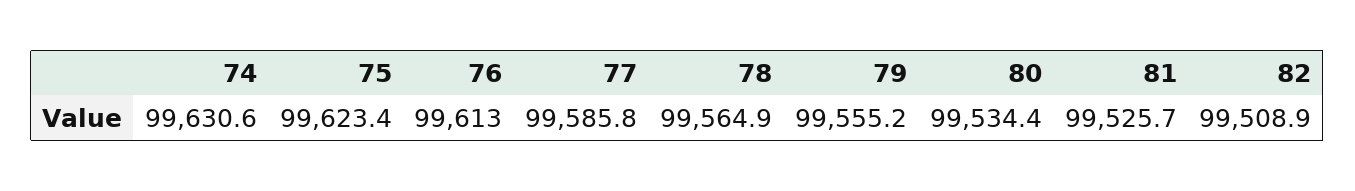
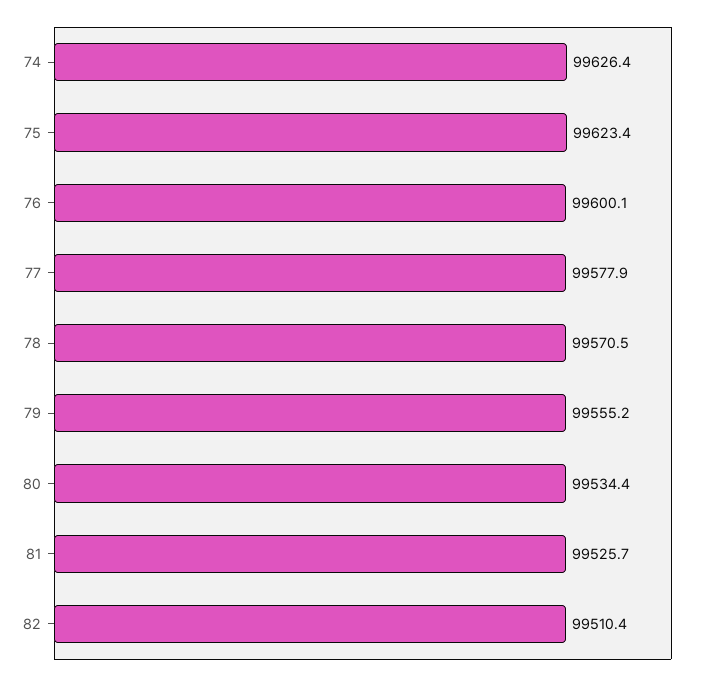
74: 99630.6 -> 99626.4
76: 99613 -> 99600.1
77: 99585.8 -> 99577.9
78: 99564.9 -> 99570.5
82: 99508.9 -> 99510.4

